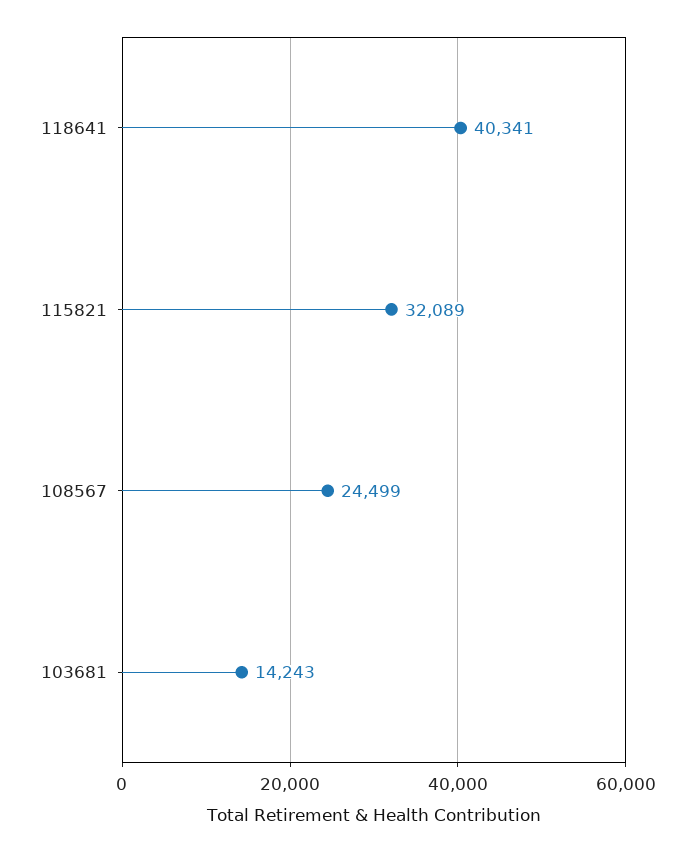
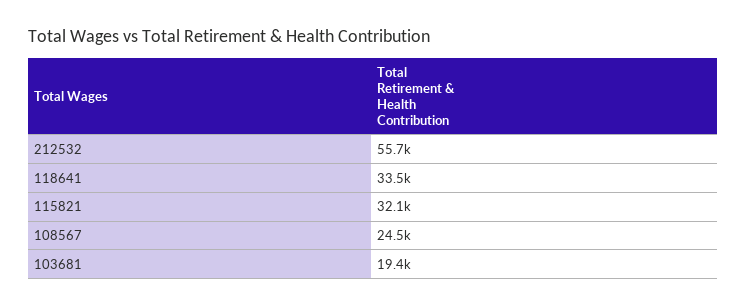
118641: 40341 -> 33500
103681: 14243 -> 19400
212532: none -> 55700

